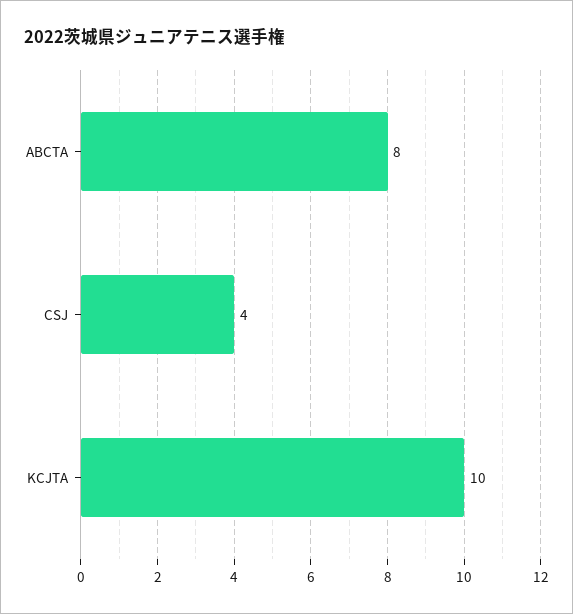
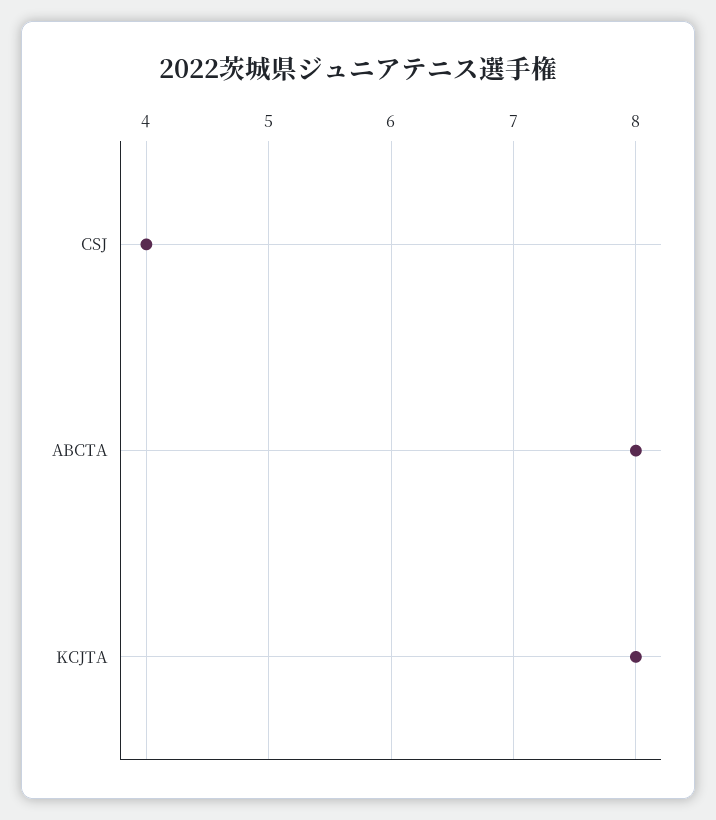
KCJTA: 10 -> 8

